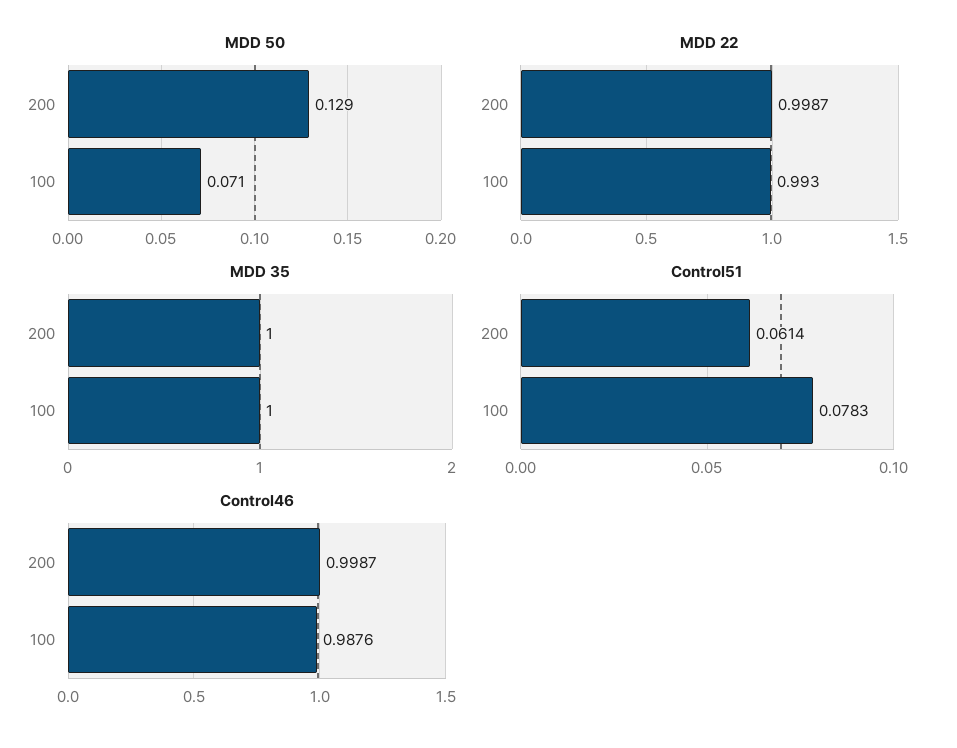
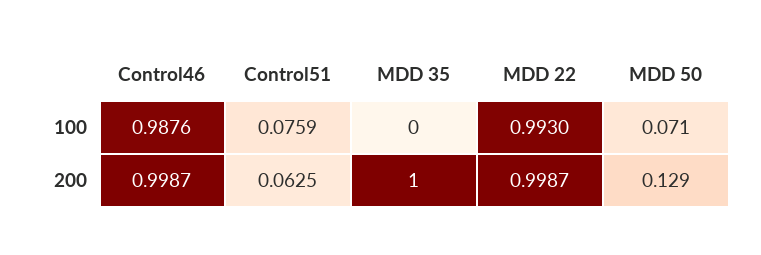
MDD 35, 100: 1 -> 0
Control51, 200: 0.0614 -> 0.0625
Control51, 100: 0.0783 -> 0.0759

